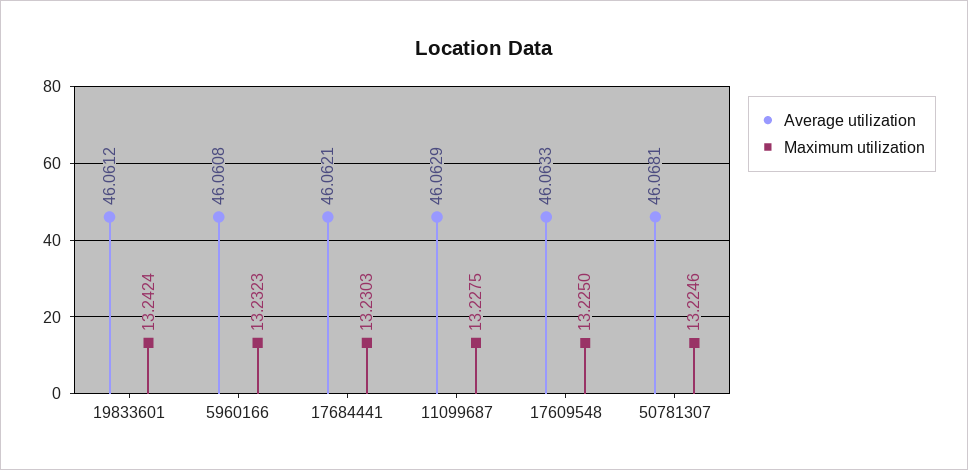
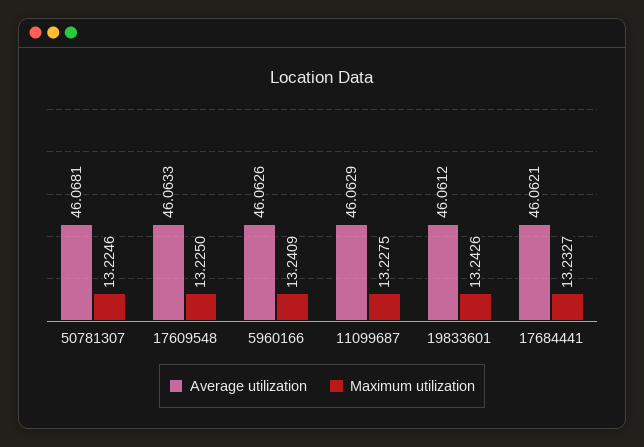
Maximum utilization, 19833601: 13.2424 -> 13.2426
Average utilization, 5960166: 46.0608 -> 46.0626
Maximum utilization, 5960166: 13.2323 -> 13.2409
Maximum utilization, 17684441: 13.2303 -> 13.2327

